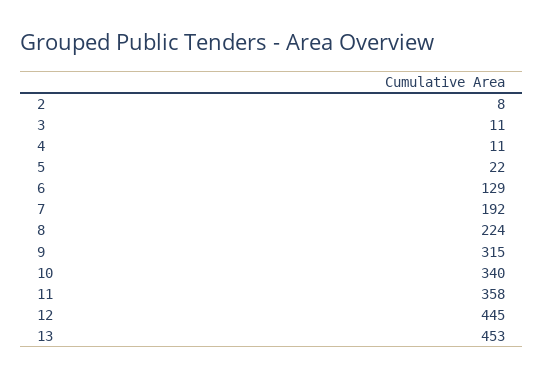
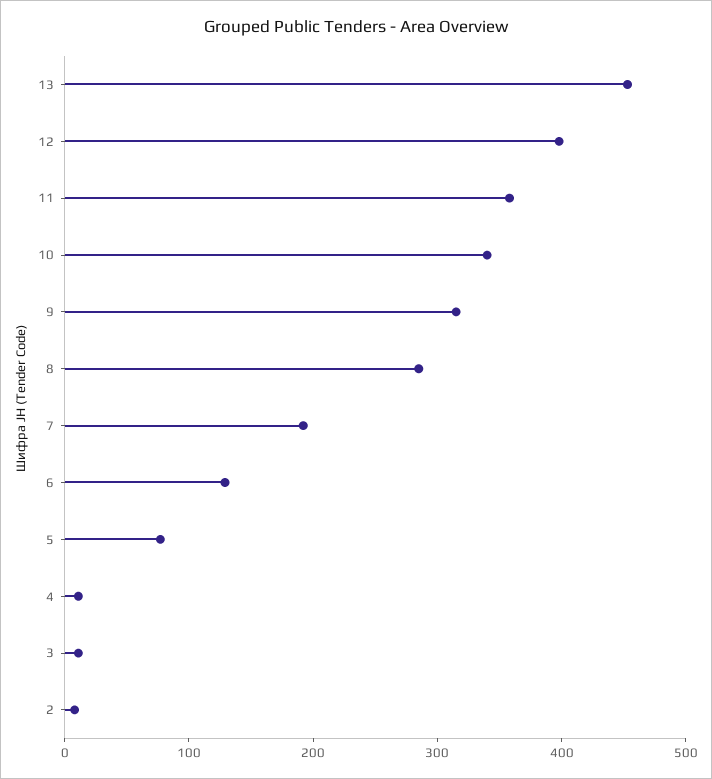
5: 22 -> 80
8: 224 -> 280
12: 445 -> 400

